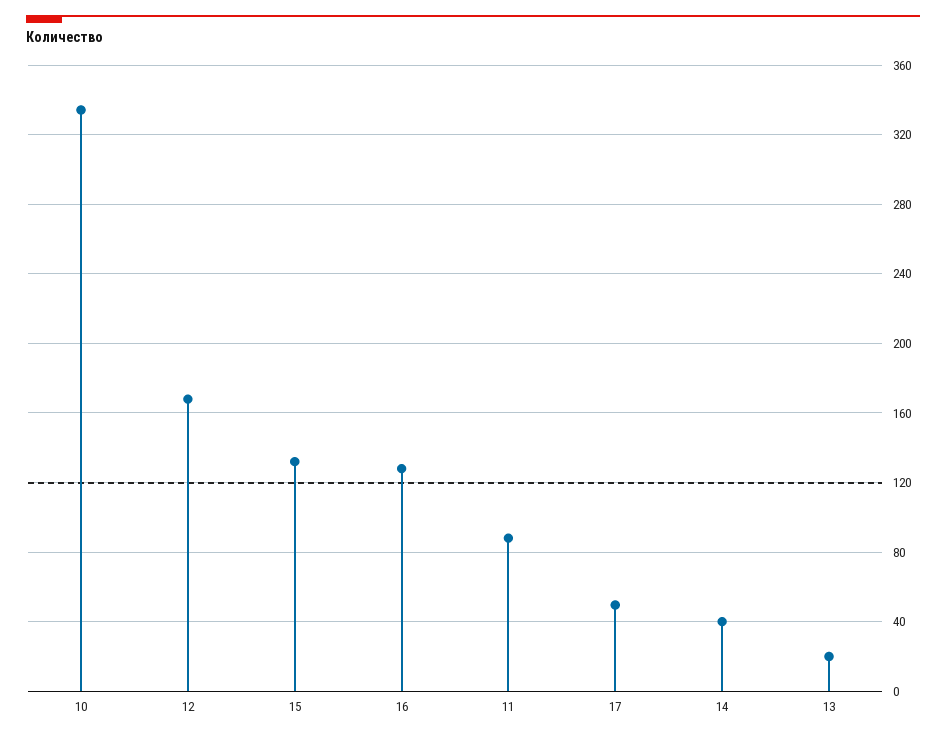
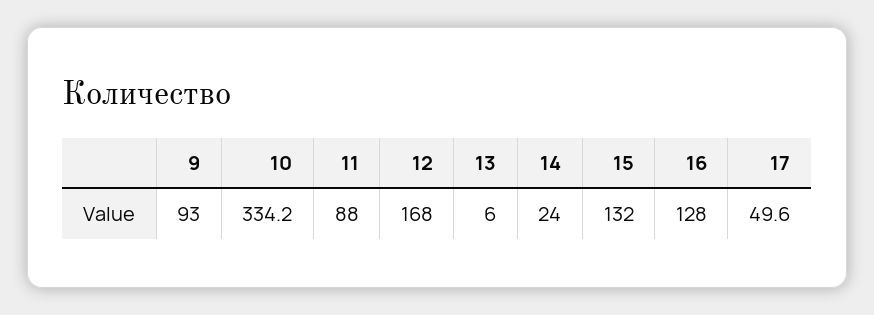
14: 40 -> 24
13: 20 -> 6
9: none -> 93

